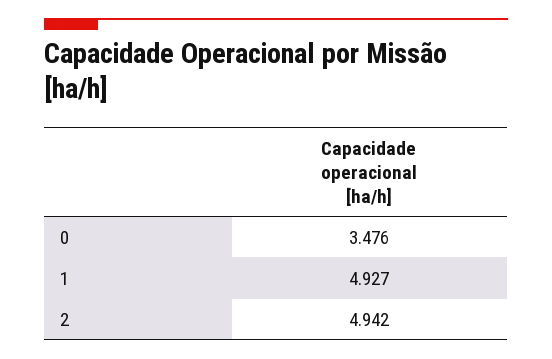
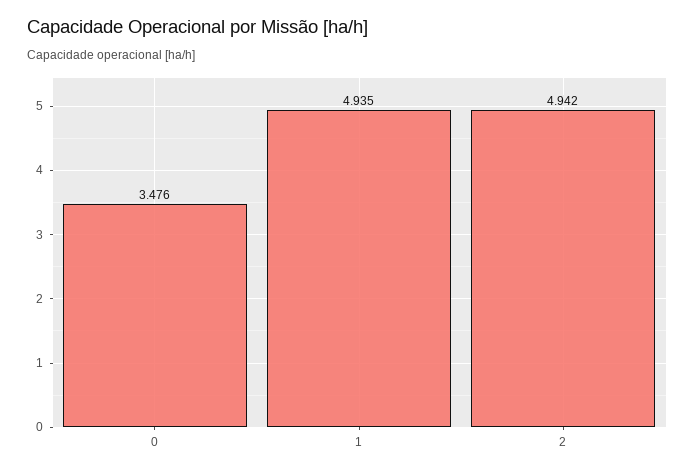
1: 4.927 -> 4.935

